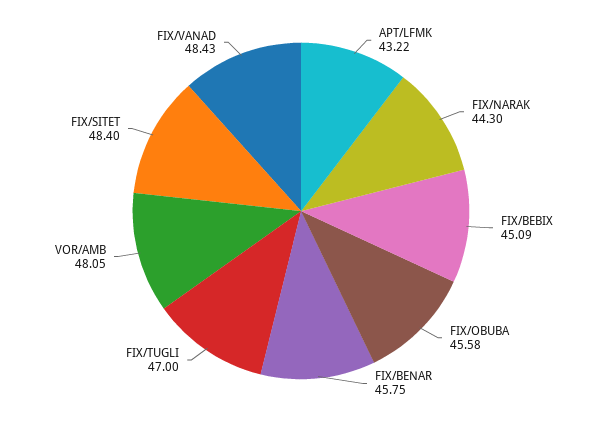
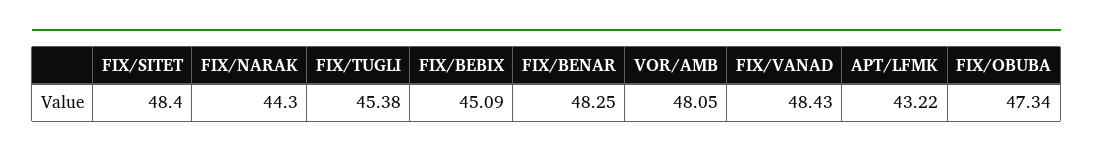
FIX/OBUBA: 45.58 -> 47.34
FIX/BENAR: 45.75 -> 48.25
FIX/TUGLI: 47 -> 45.38

